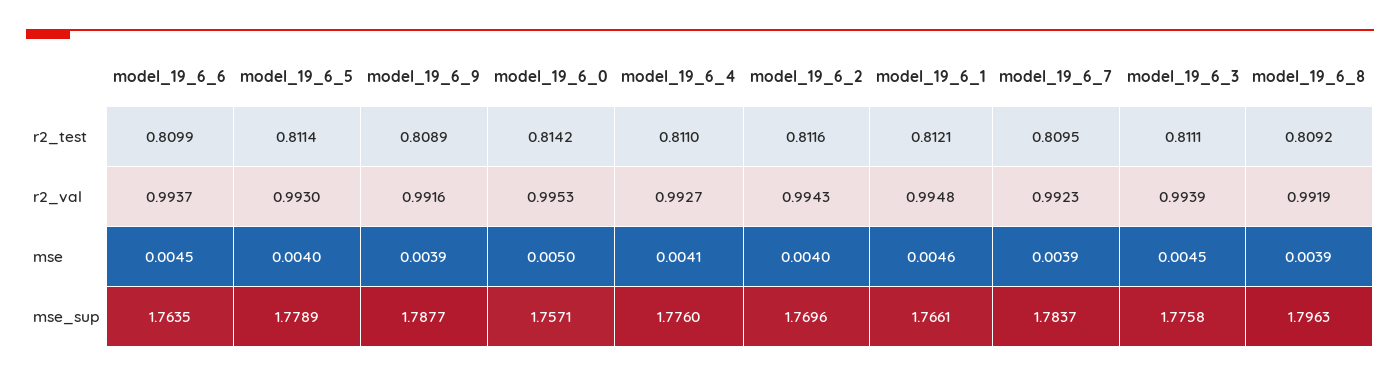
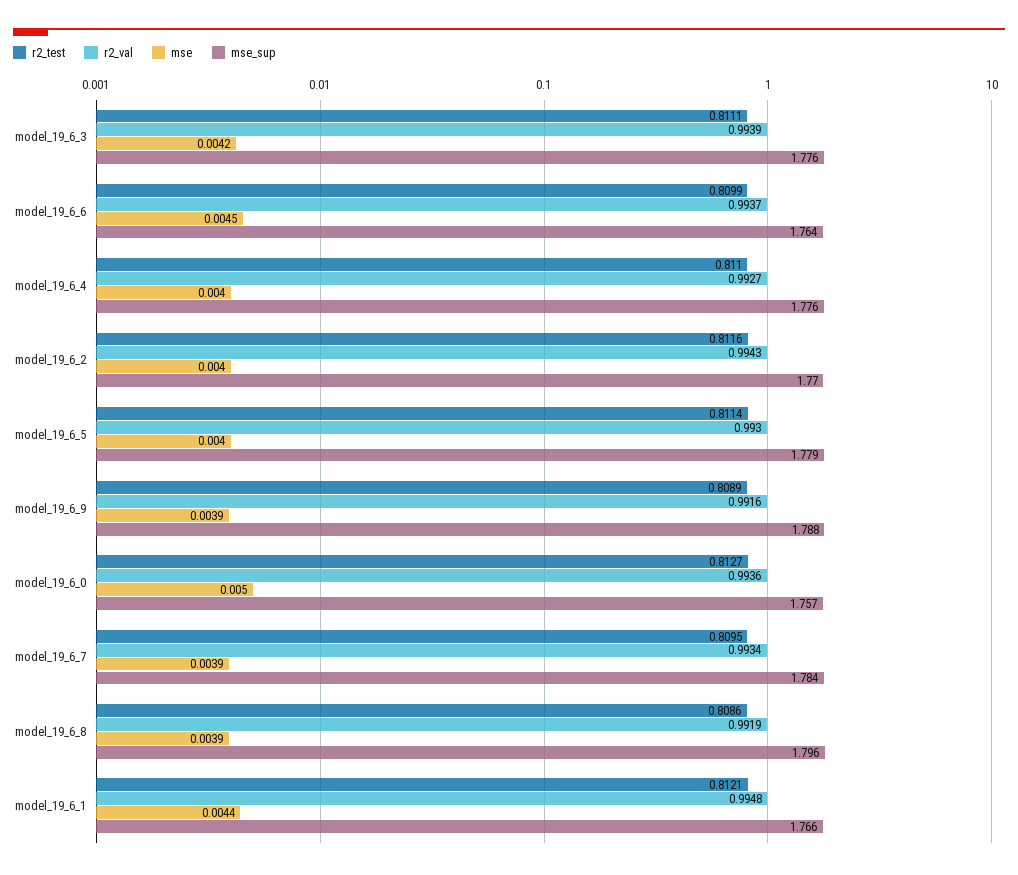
r2_test, model_19_6_0: 0.8142 -> 0.8127
r2_test, model_19_6_8: 0.8092 -> 0.8086
r2_val, model_19_6_0: 0.9953 -> 0.9936
r2_val, model_19_6_7: 0.9923 -> 0.9934
mse, model_19_6_4: 0.0041 -> 0.004
mse, model_19_6_1: 0.0046 -> 0.0044
mse, model_19_6_3: 0.0045 -> 0.0042

